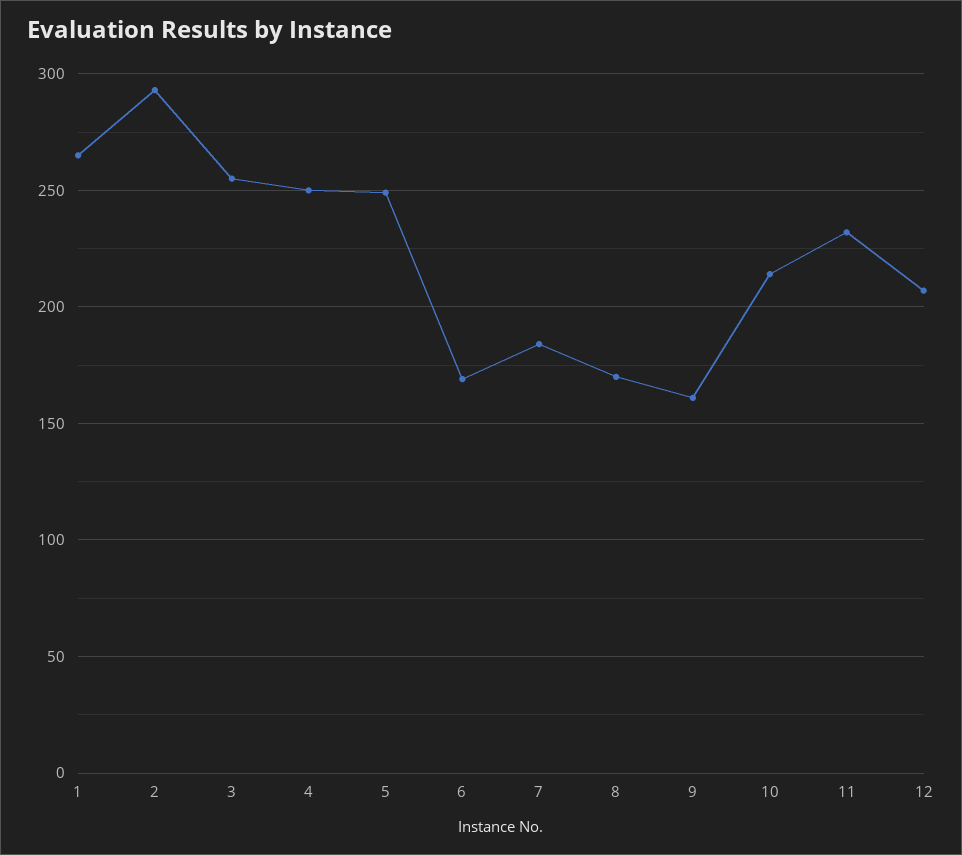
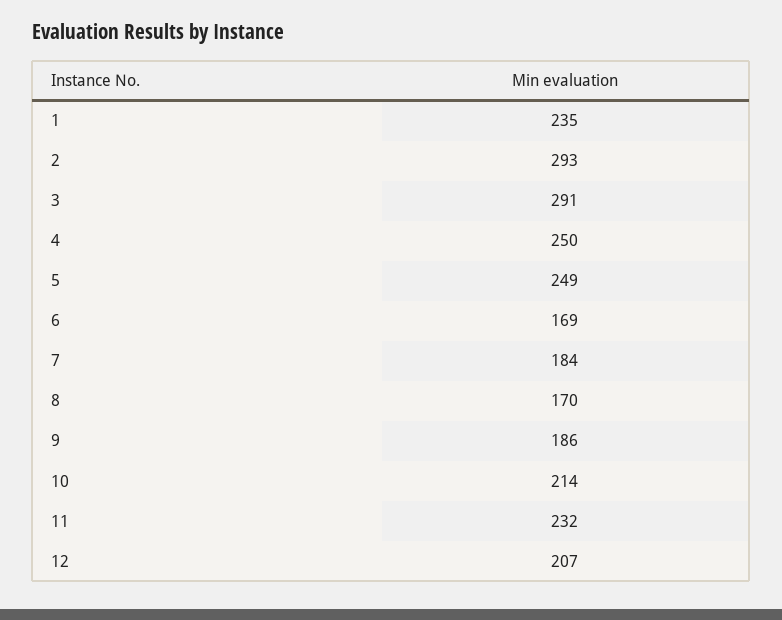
1: 265 -> 235
3: 255 -> 291
9: 160 -> 186

